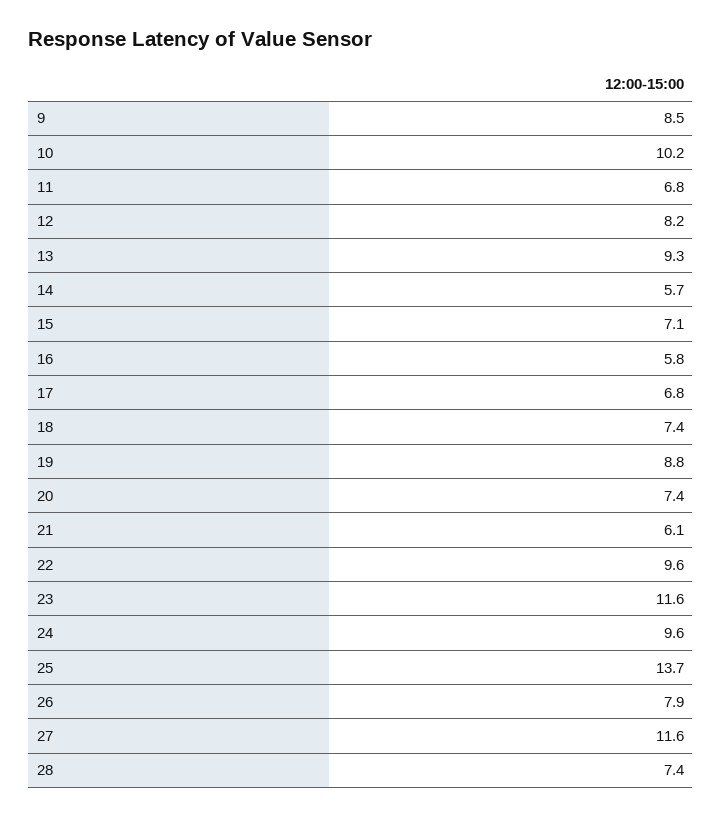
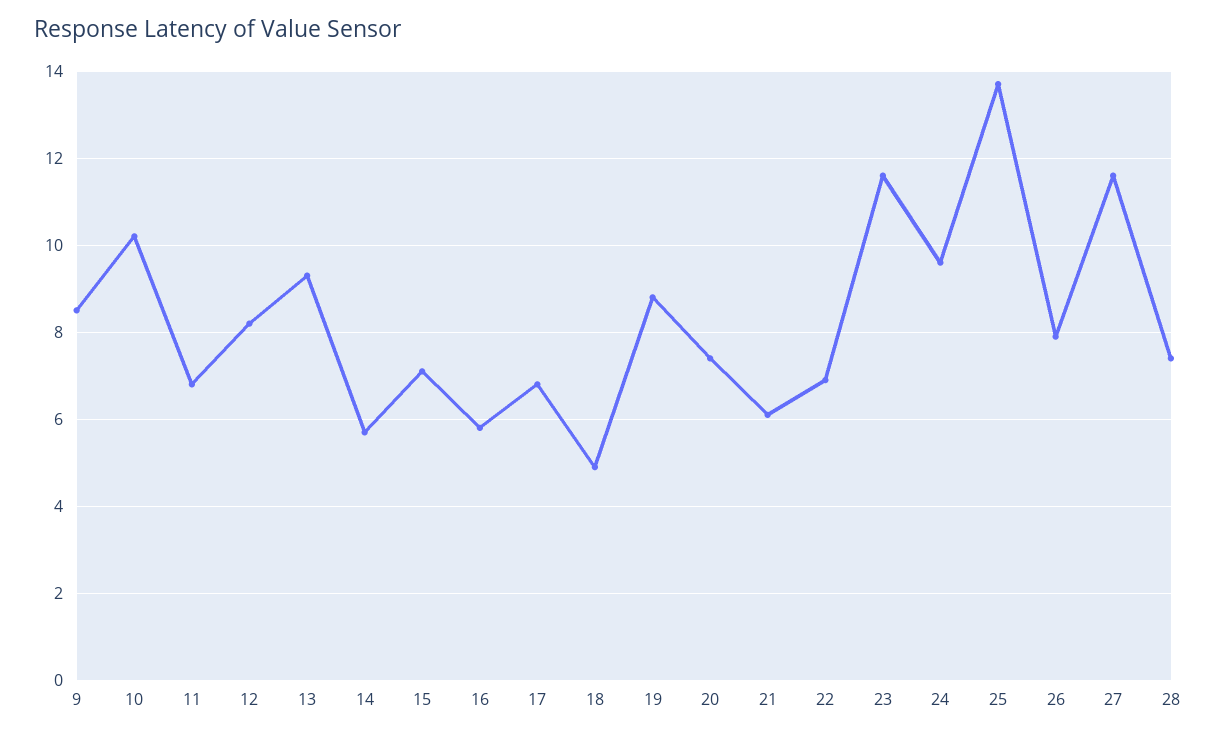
18: 7.4 -> 5
22: 9.6 -> 7

